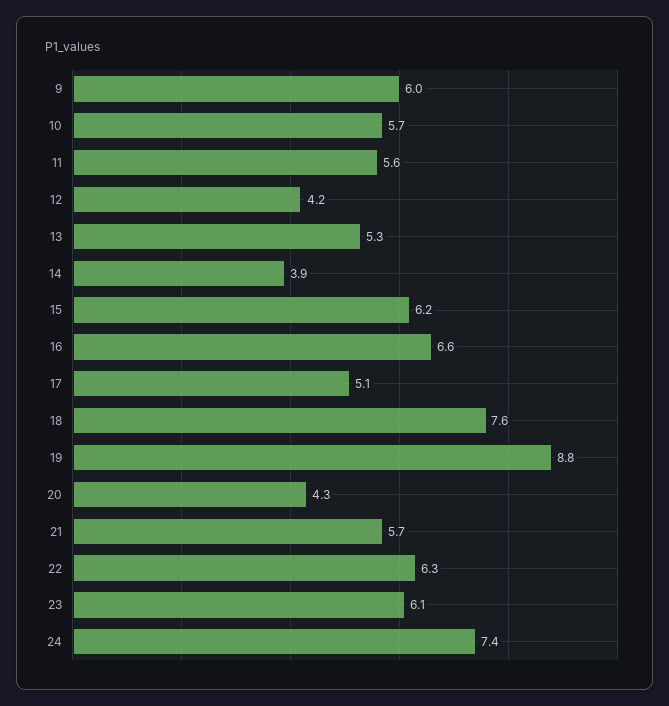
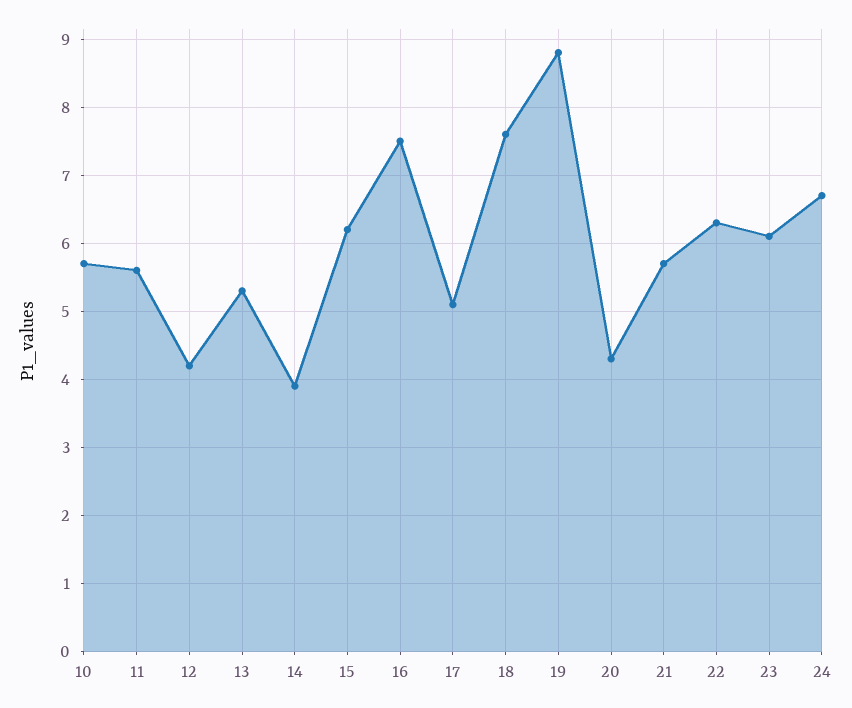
9: 6 -> none
16: 6.6 -> 7.5
24: 7.4 -> 6.7

